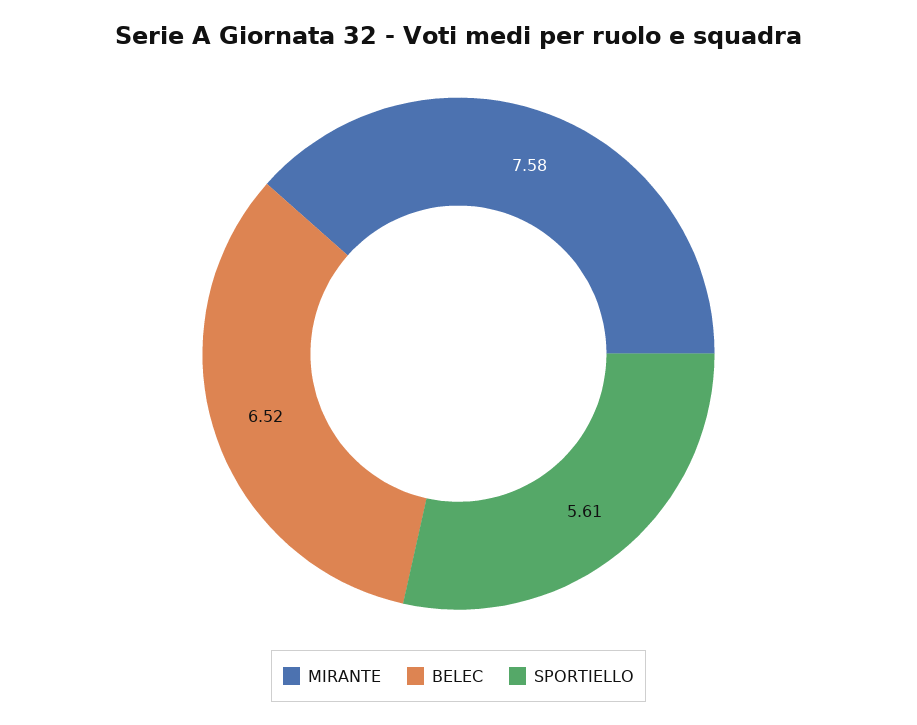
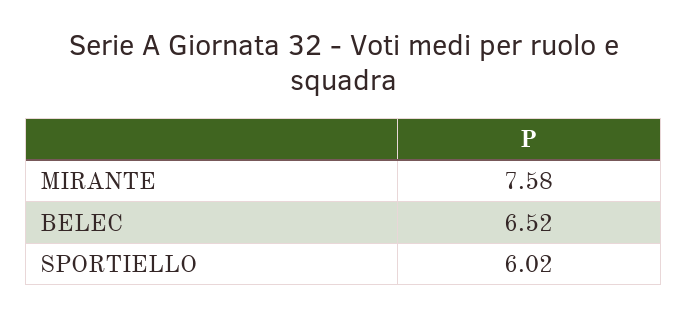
SPORTIELLO: 5.61 -> 6.02

